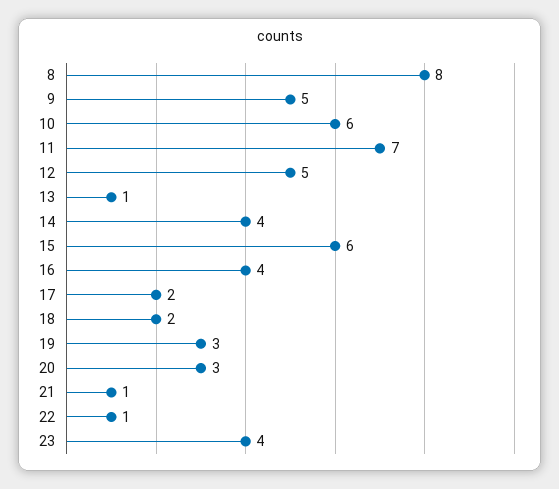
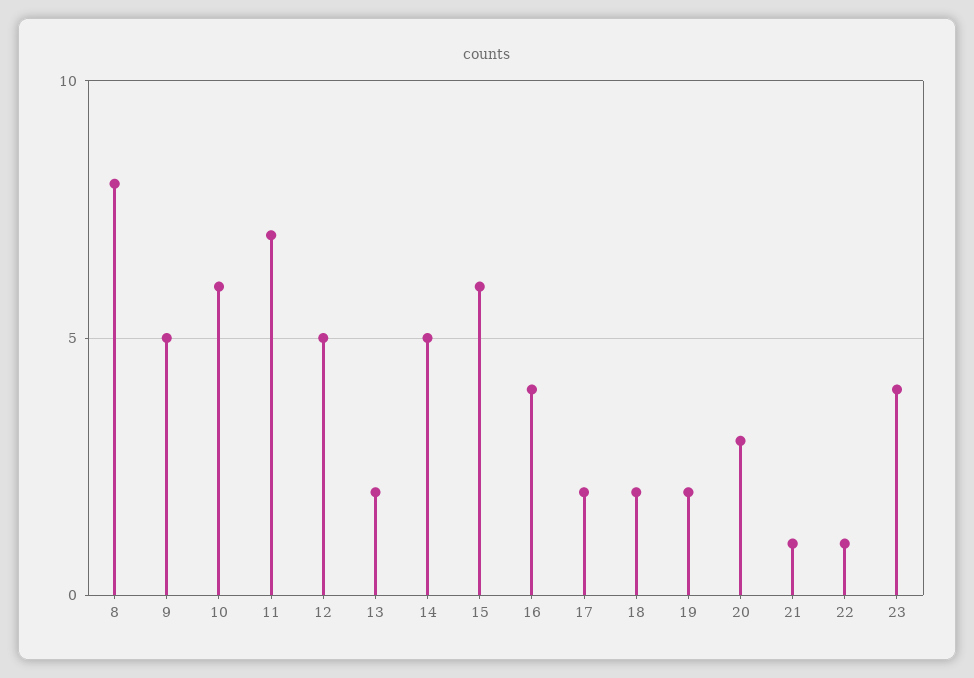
13: 1 -> 2
14: 4 -> 5
19: 3 -> 2

